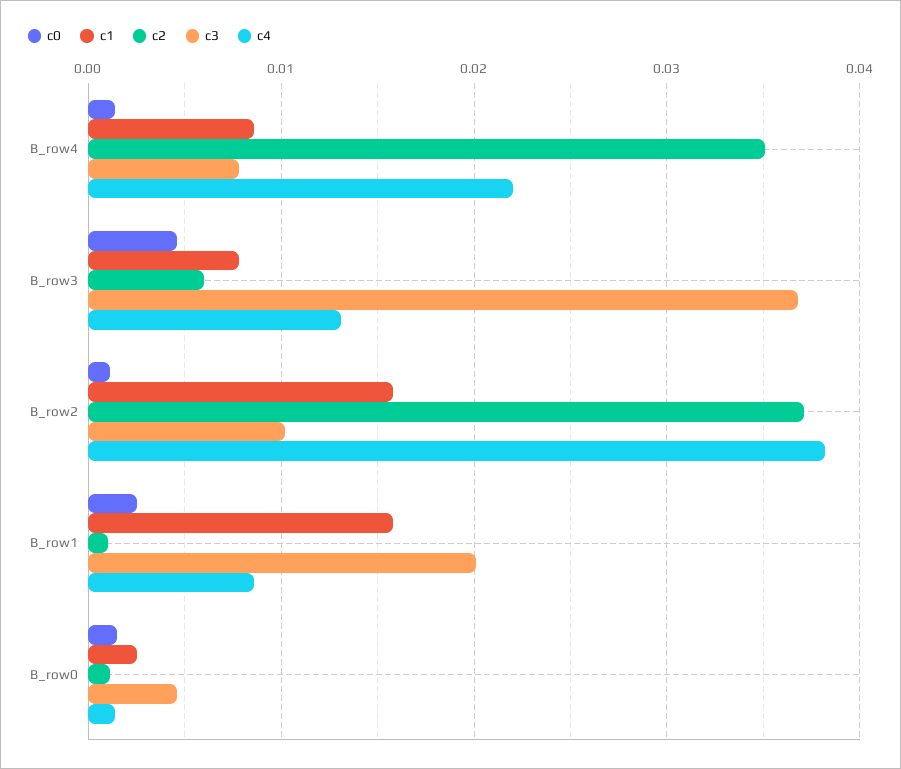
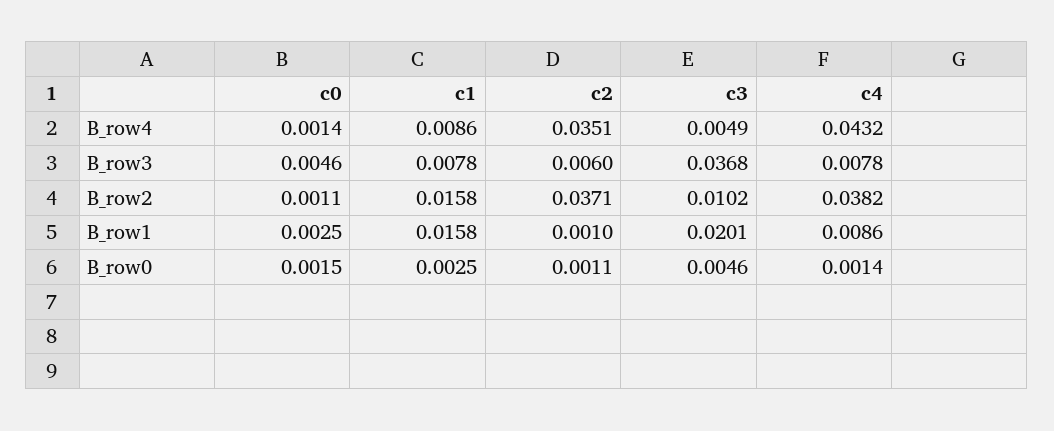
c3, B_row4: 0.008 -> 0.0049
c4, B_row4: 0.022 -> 0.0432
c4, B_row3: 0.013 -> 0.0078

